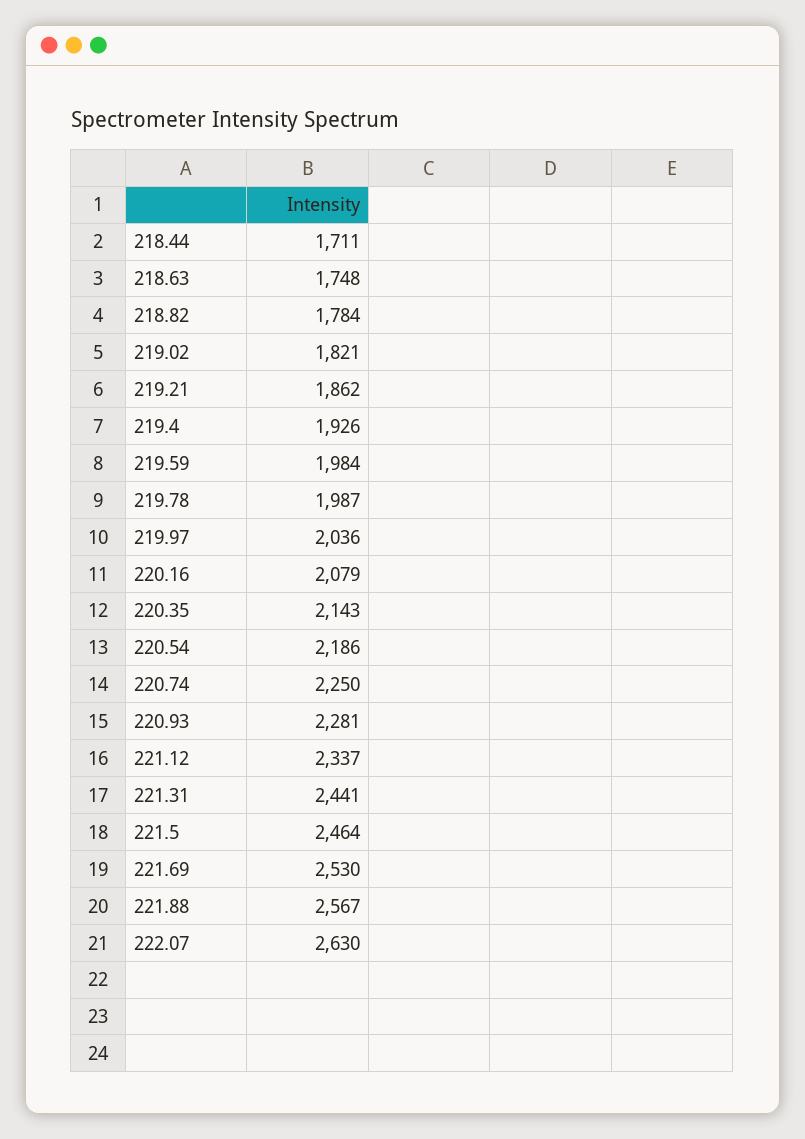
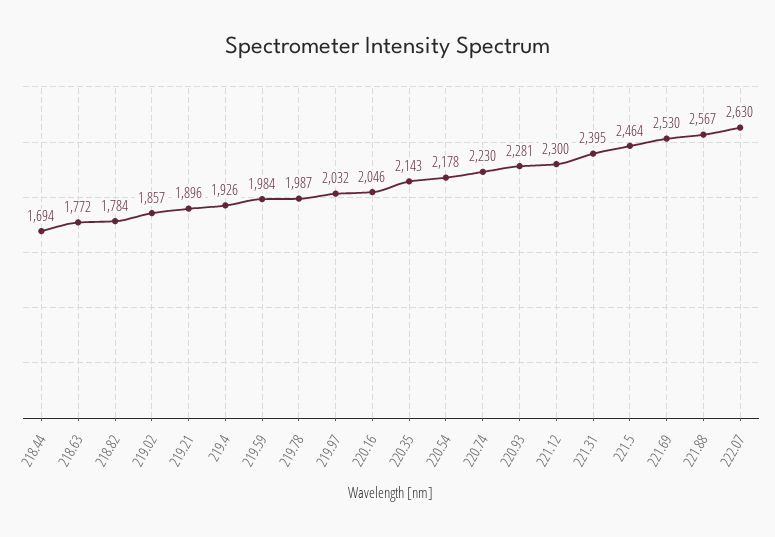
218.44: 1711 -> 1694
218.63: 1748 -> 1772
219.02: 1821 -> 1857
219.21: 1862 -> 1896
219.97: 2036 -> 2032
220.16: 2079 -> 2046
220.54: 2186 -> 2178
220.74: 2250 -> 2230
221.12: 2337 -> 2300
221.31: 2441 -> 2395

